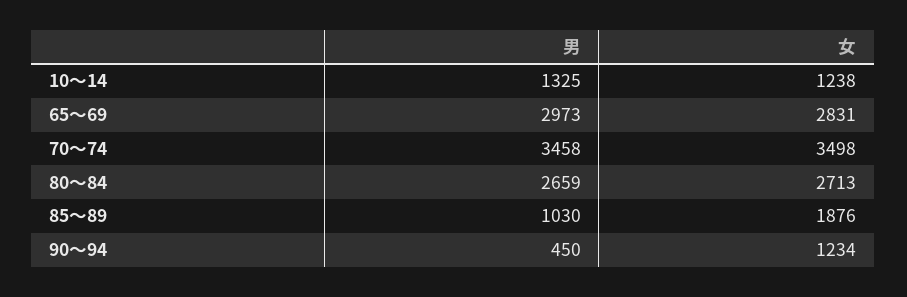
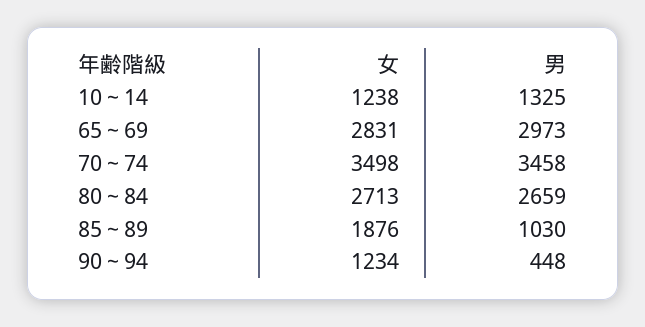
男, 90～94: 450 -> 448

